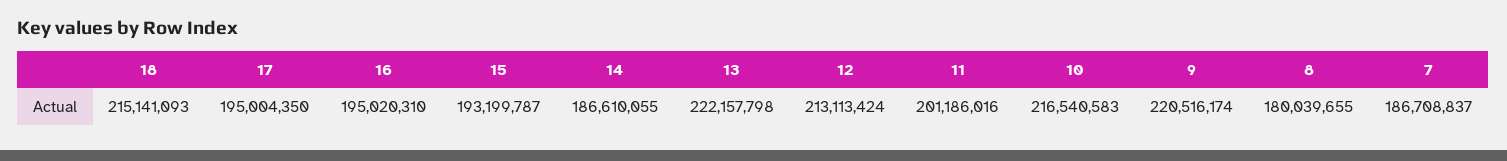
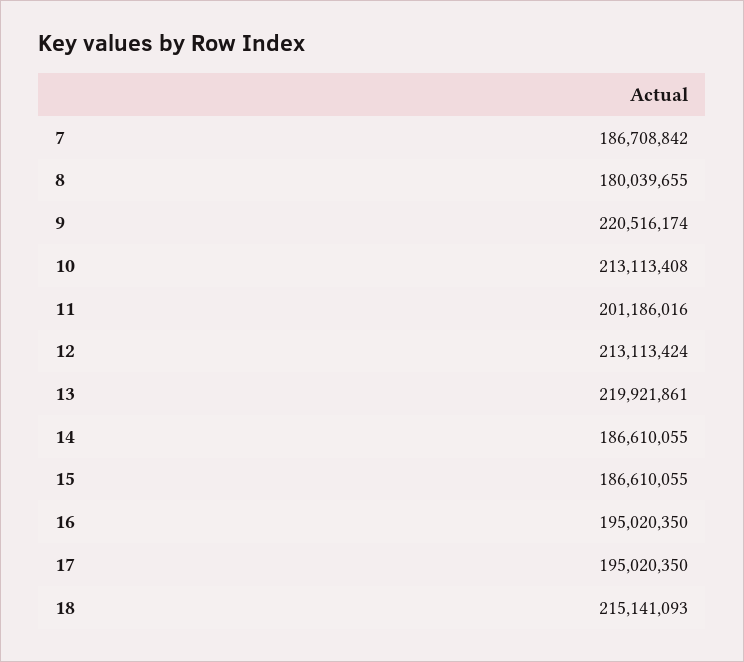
17: 195004350 -> 195020350
16: 195020310 -> 195020350
15: 193199787 -> 186610055
13: 222157798 -> 219921861
10: 216540583 -> 213113408
7: 186708837 -> 186708842

